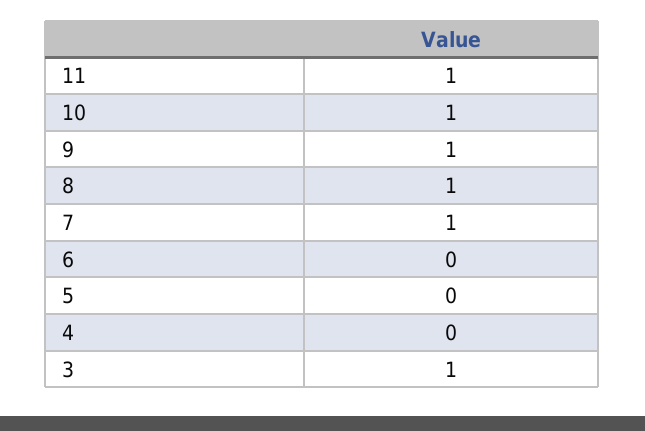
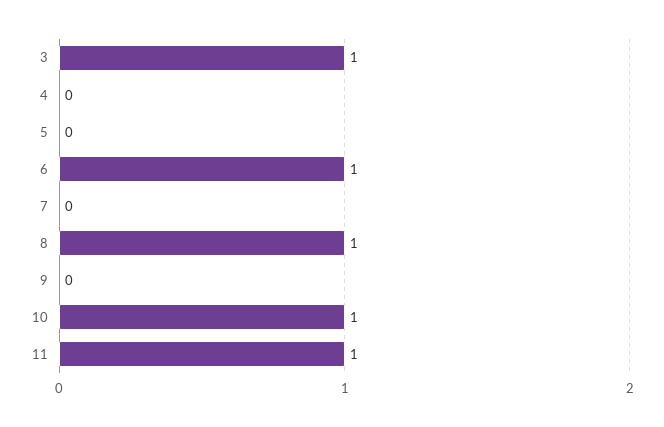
9: 1 -> 0
7: 1 -> 0
6: 0 -> 1

